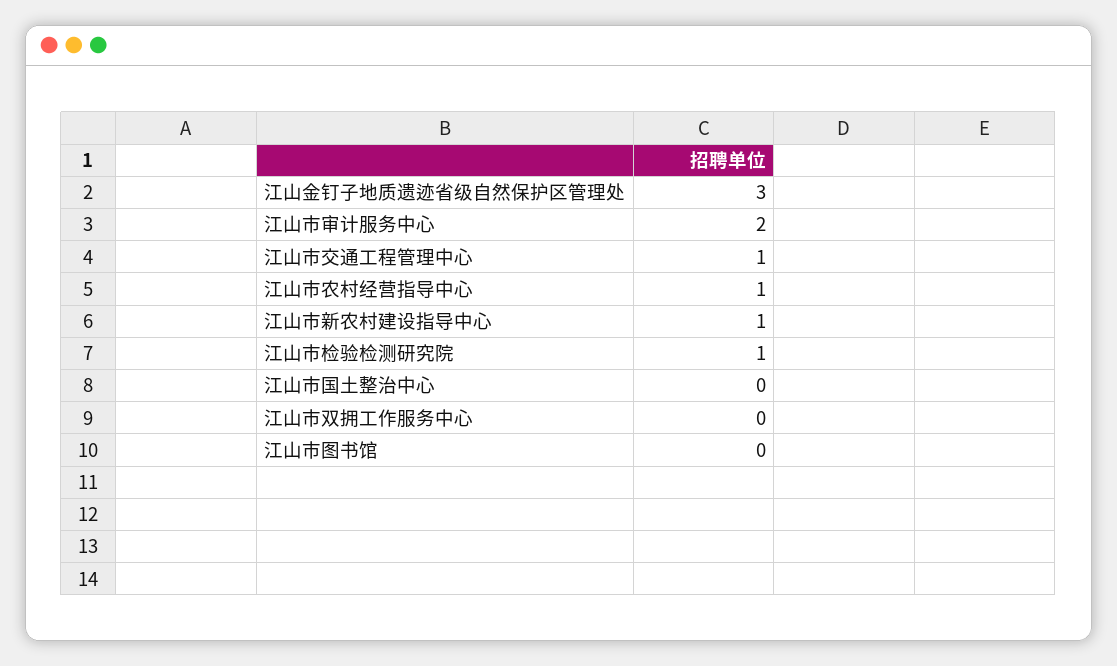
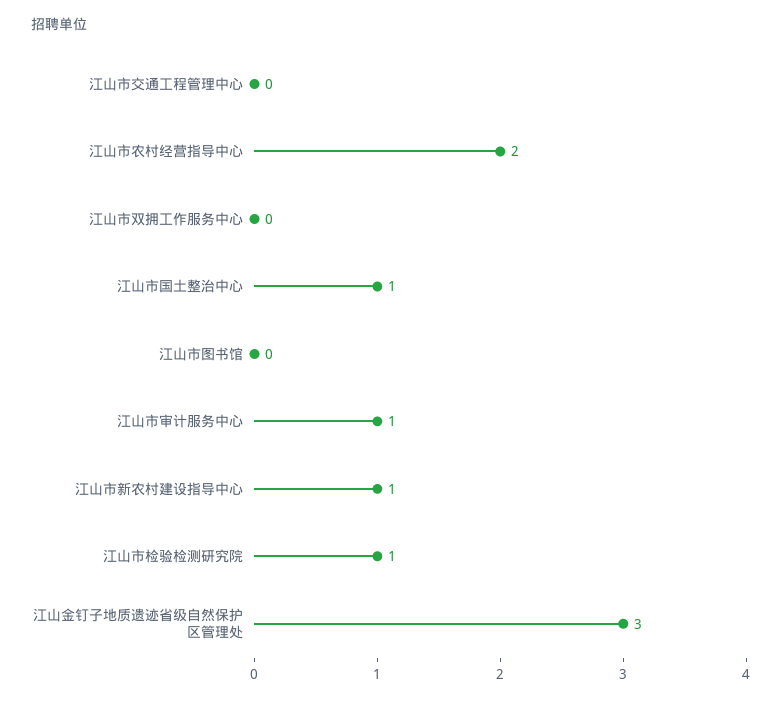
江山市审计服务中心: 2 -> 1
江山市交通工程管理中心: 1 -> 0
江山市农村经营指导中心: 1 -> 2
江山市国土整治中心: 0 -> 1

